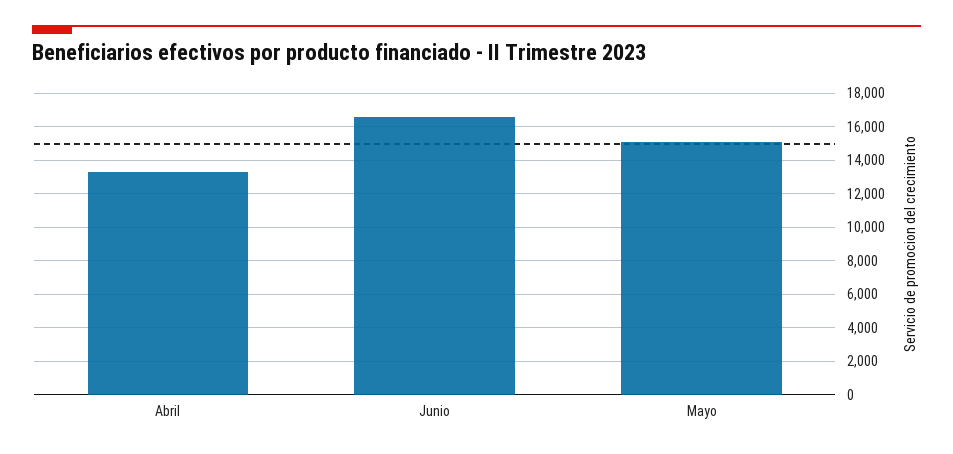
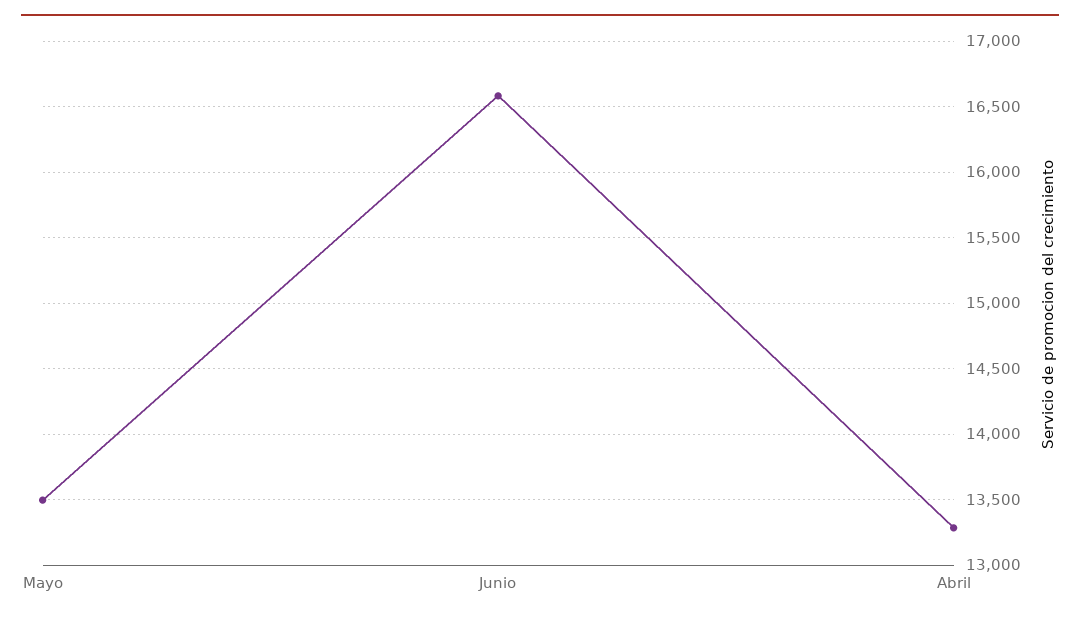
Mayo: 15000 -> 13500

